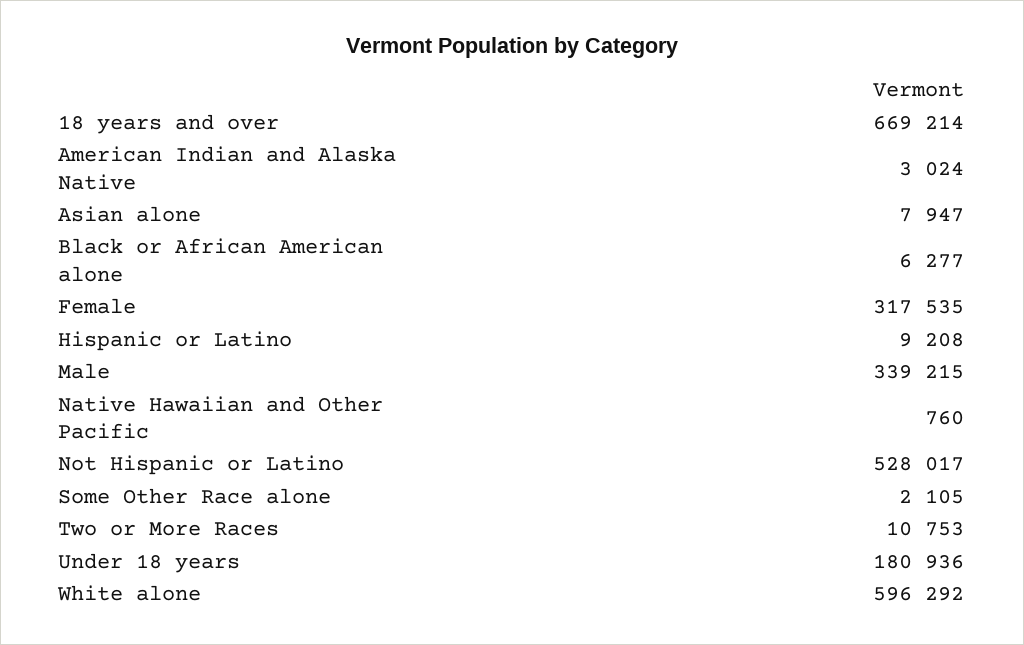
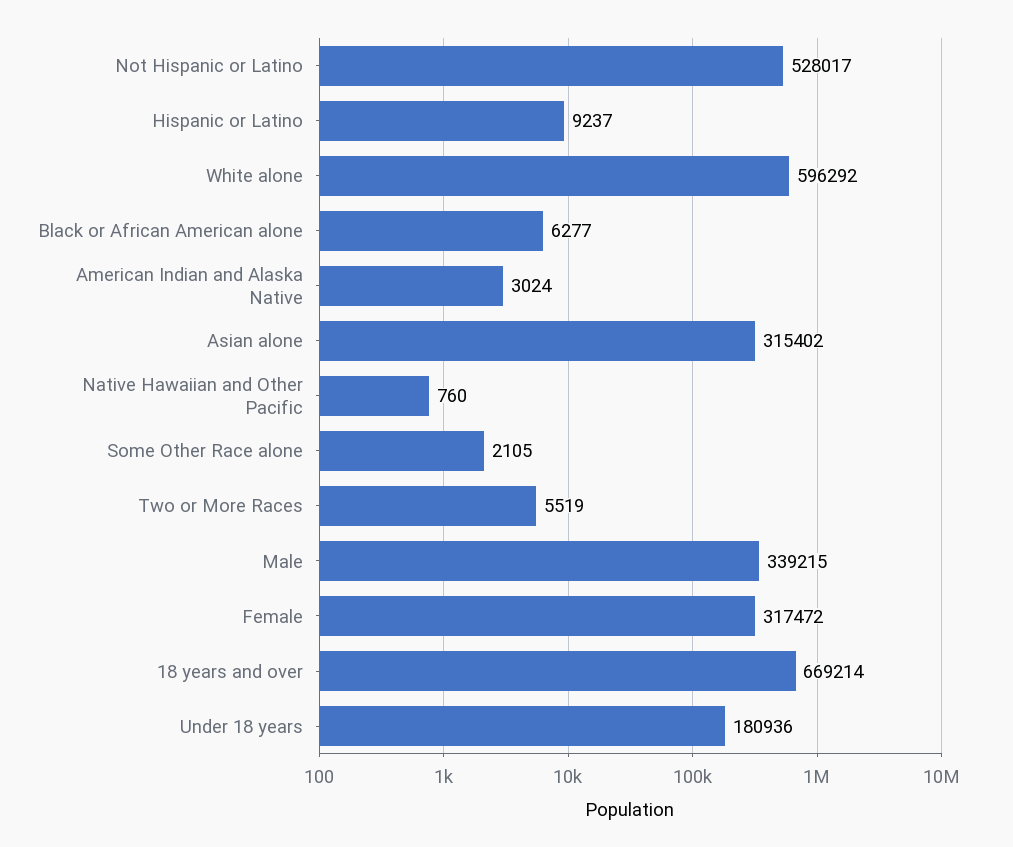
Asian alone: 7947 -> 315402
Female: 317535 -> 317472
Hispanic or Latino: 9208 -> 9237
Two or More Races: 10753 -> 5519

